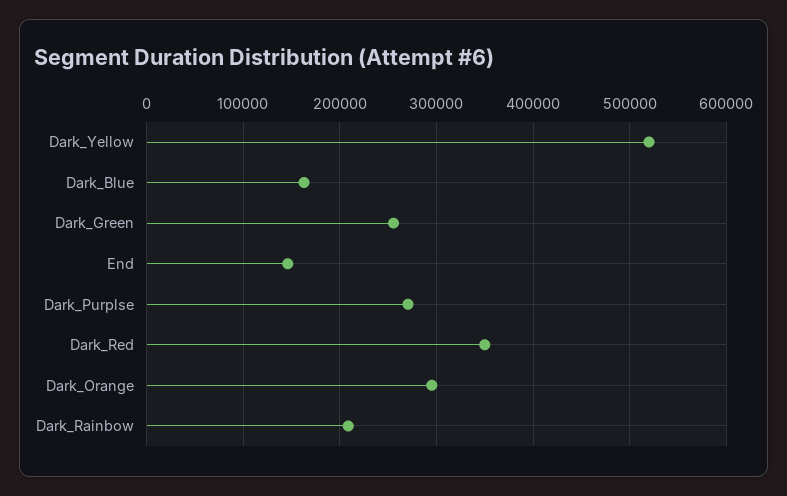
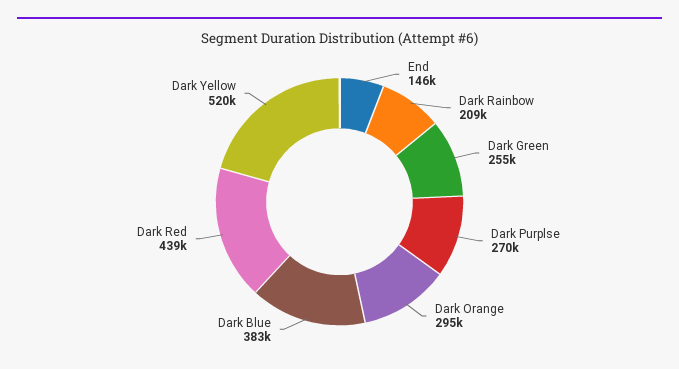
Dark_Blue: 160000 -> 383000
Dark_Red: 350000 -> 439000

